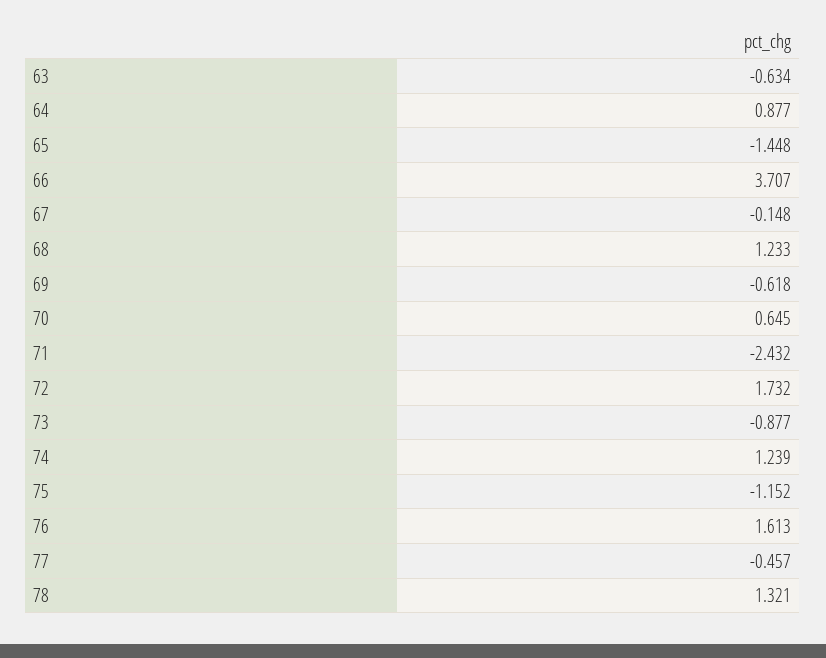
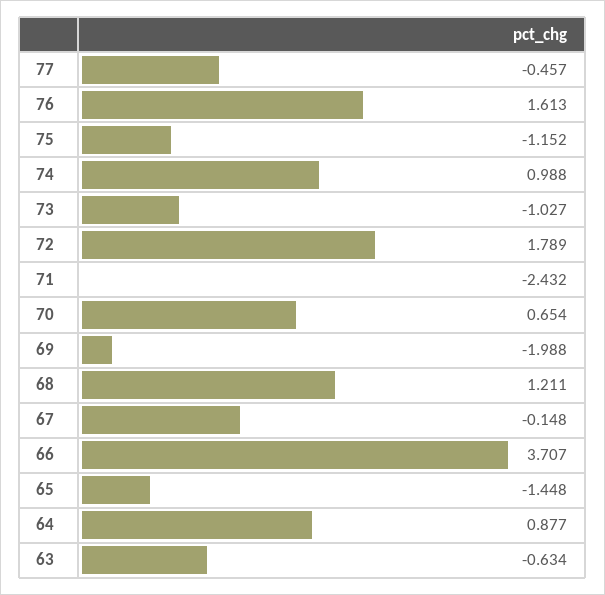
68: 1.233 -> 1.211
69: -0.618 -> -1.988
70: 0.645 -> 0.654
72: 1.732 -> 1.789
73: -0.877 -> -1.027
74: 1.239 -> 0.988
78: 1.321 -> none

